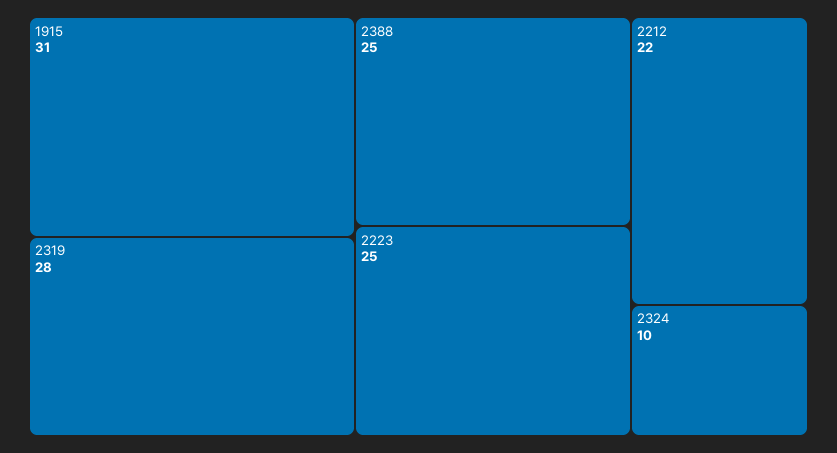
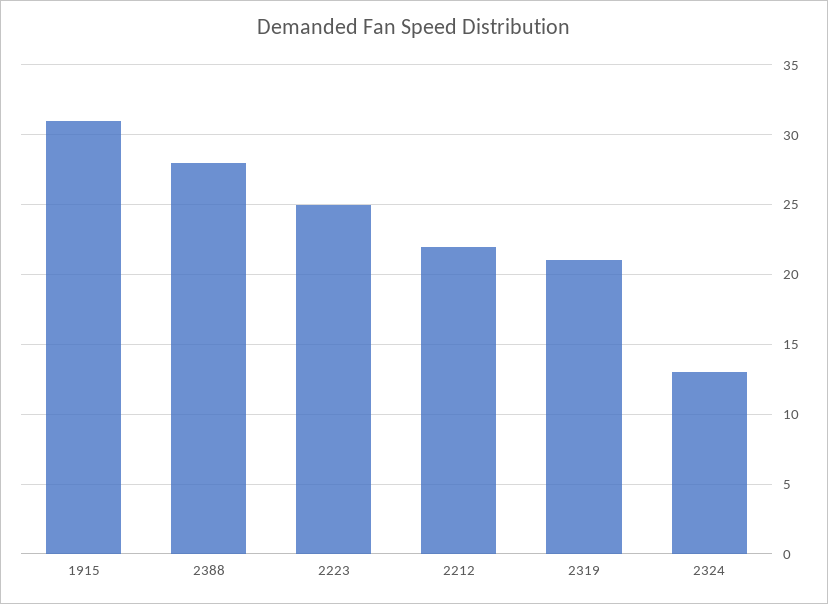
2319: 28 -> 21
2388: 25 -> 28
2324: 10 -> 13

